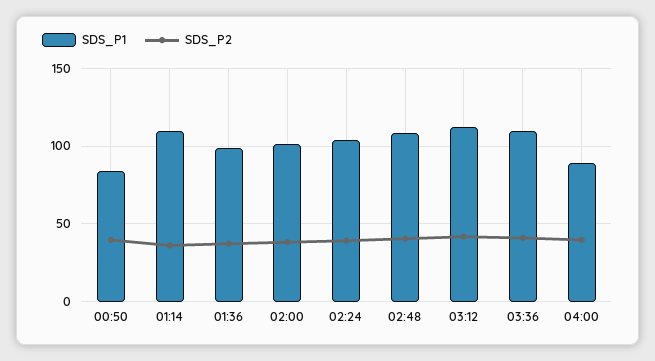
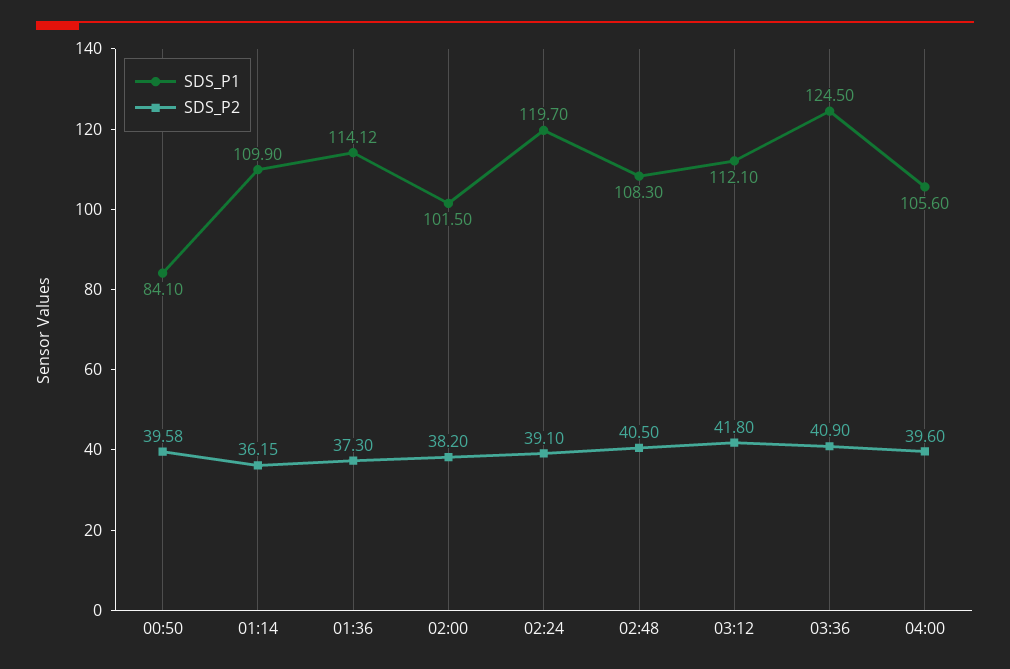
SDS_P1, 01:36: 100 -> 114.12
SDS_P1, 02:24: 105 -> 119.7
SDS_P1, 03:36: 110 -> 124.5
SDS_P1, 04:00: 90 -> 105.6

